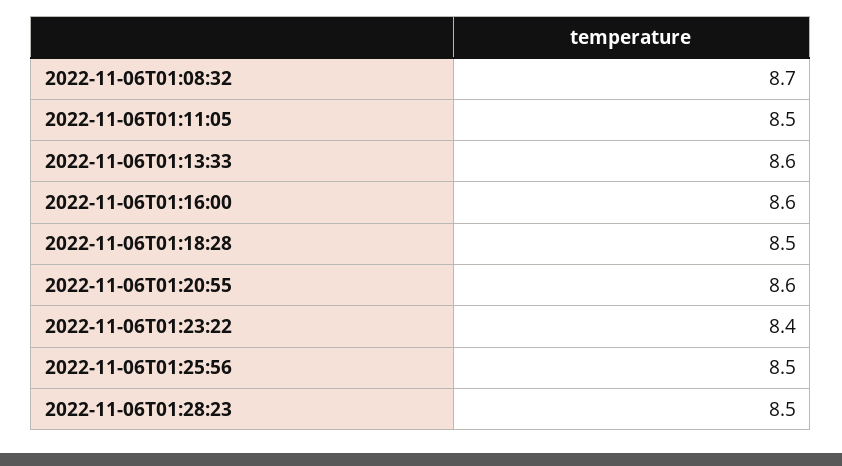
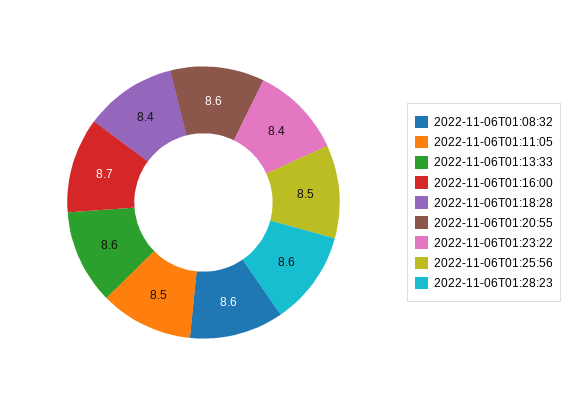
2022-11-06T01:08:32: 8.7 -> 8.6
2022-11-06T01:16:00: 8.6 -> 8.7
2022-11-06T01:18:28: 8.5 -> 8.4
2022-11-06T01:28:23: 8.5 -> 8.6

